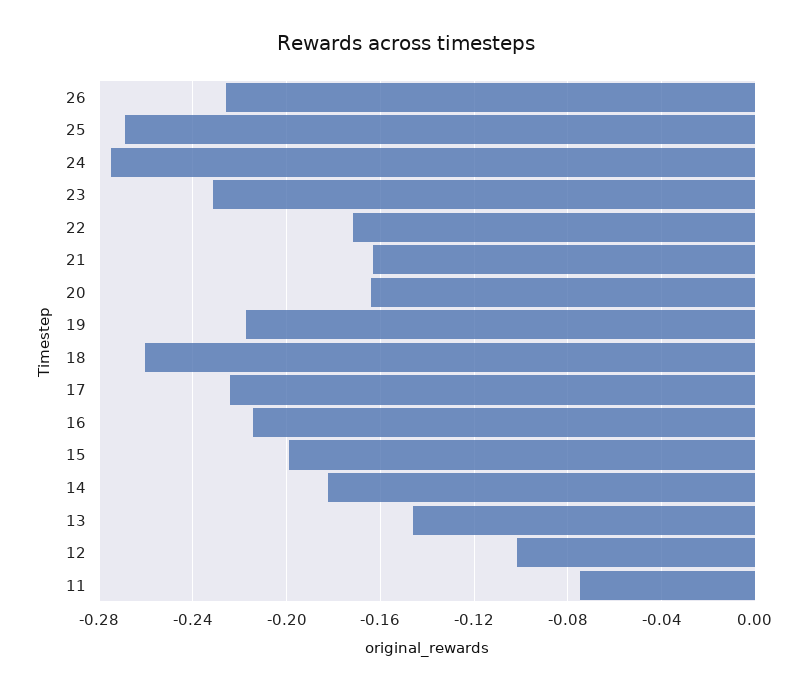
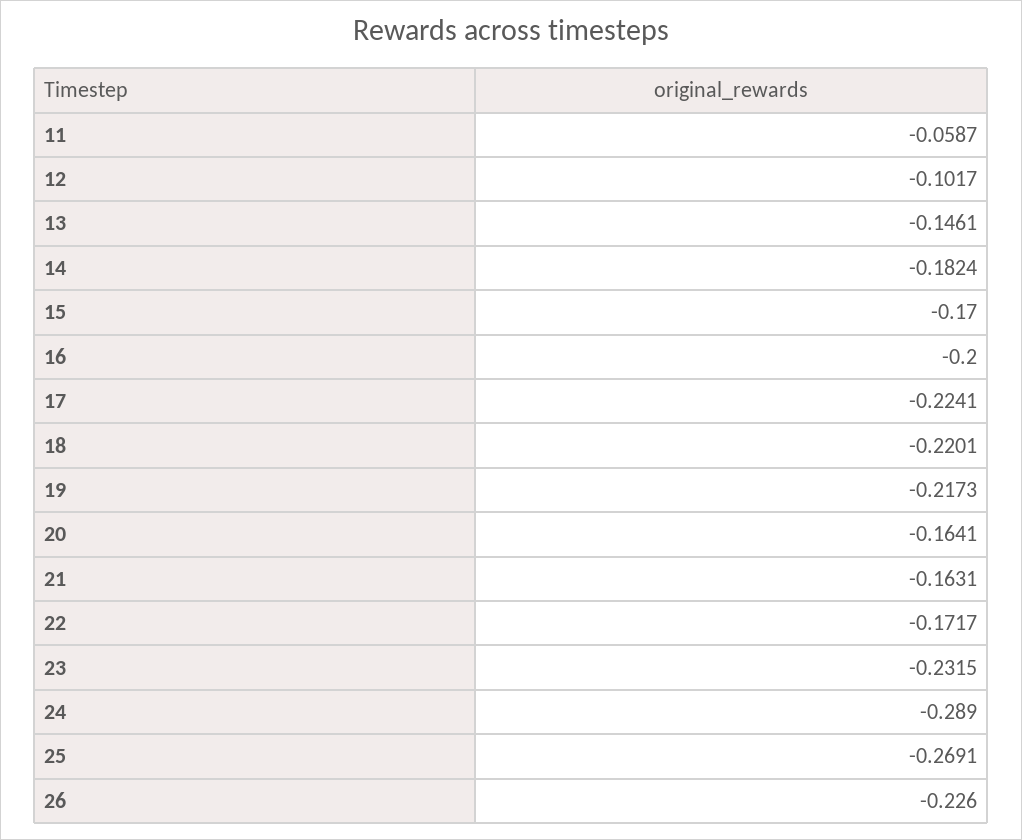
24: -0.275 -> -0.289
18: -0.26 -> -0.2201
16: -0.215 -> -0.2
15: -0.2 -> -0.17
11: -0.075 -> -0.0587

